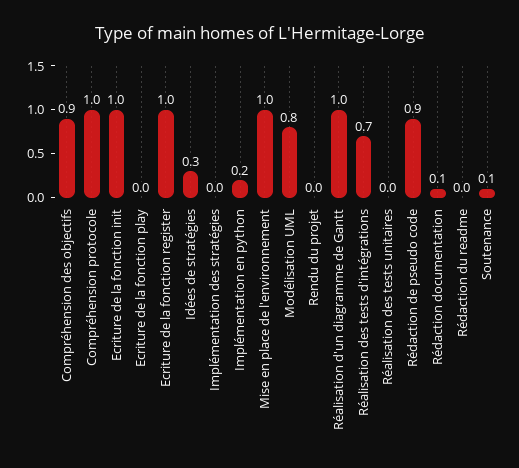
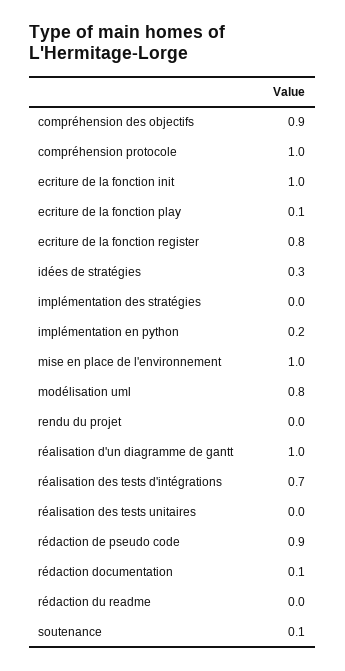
Ecriture de la fonction play: 0 -> 0.1
Ecriture de la fonction register: 1 -> 0.8

